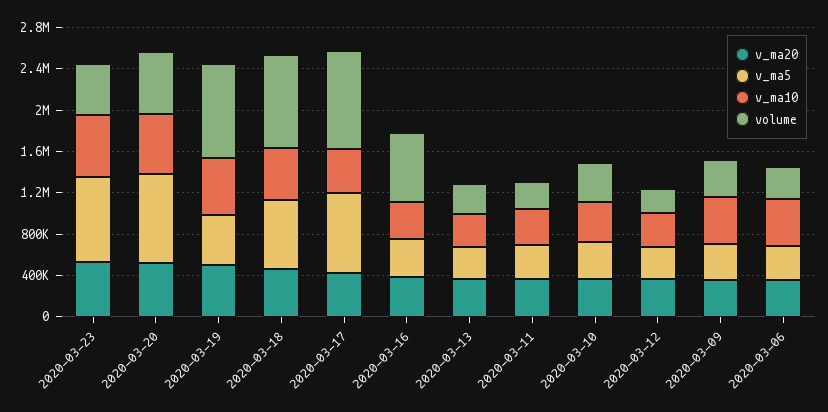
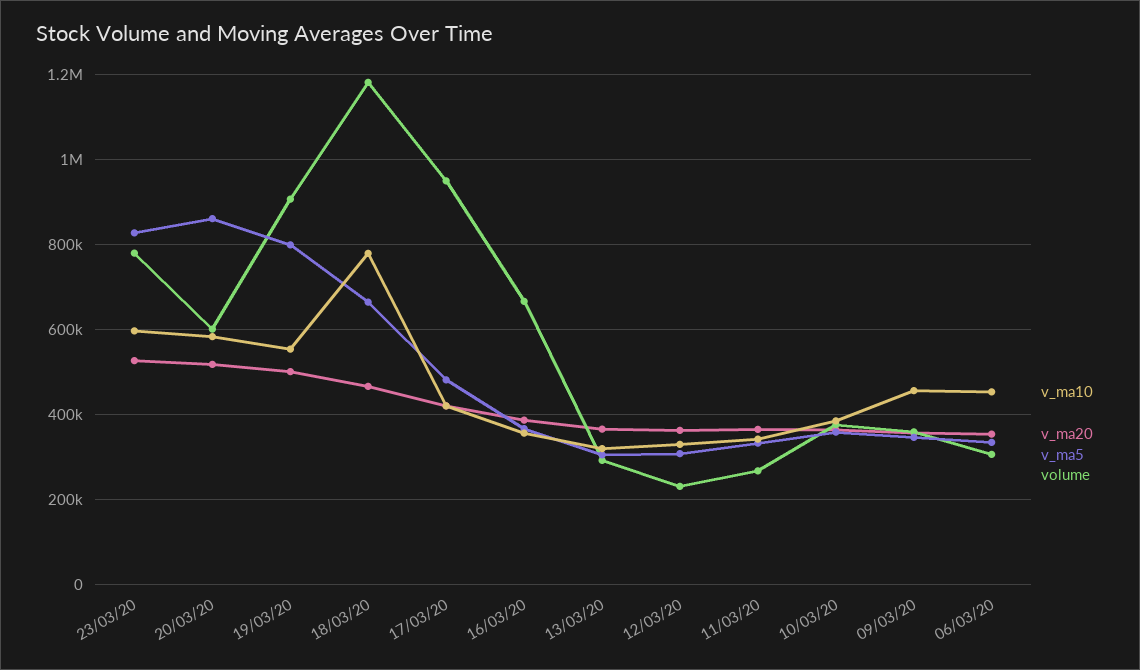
volume, 2020-03-23: 500000 -> 780000
v_ma5, 2020-03-19: 500000 -> 800000
v_ma10, 2020-03-18: 500000 -> 780000
volume, 2020-03-18: 900000 -> 1180000
v_ma5, 2020-03-17: 800000 -> 480000

